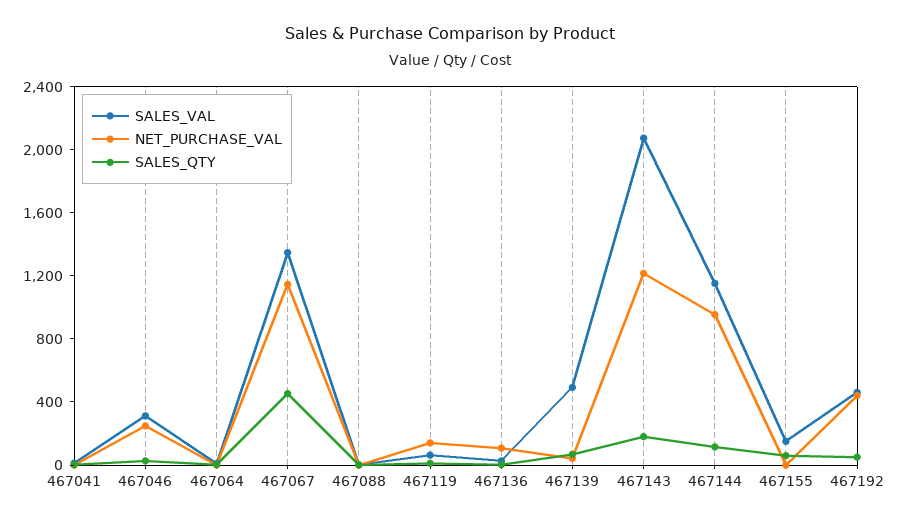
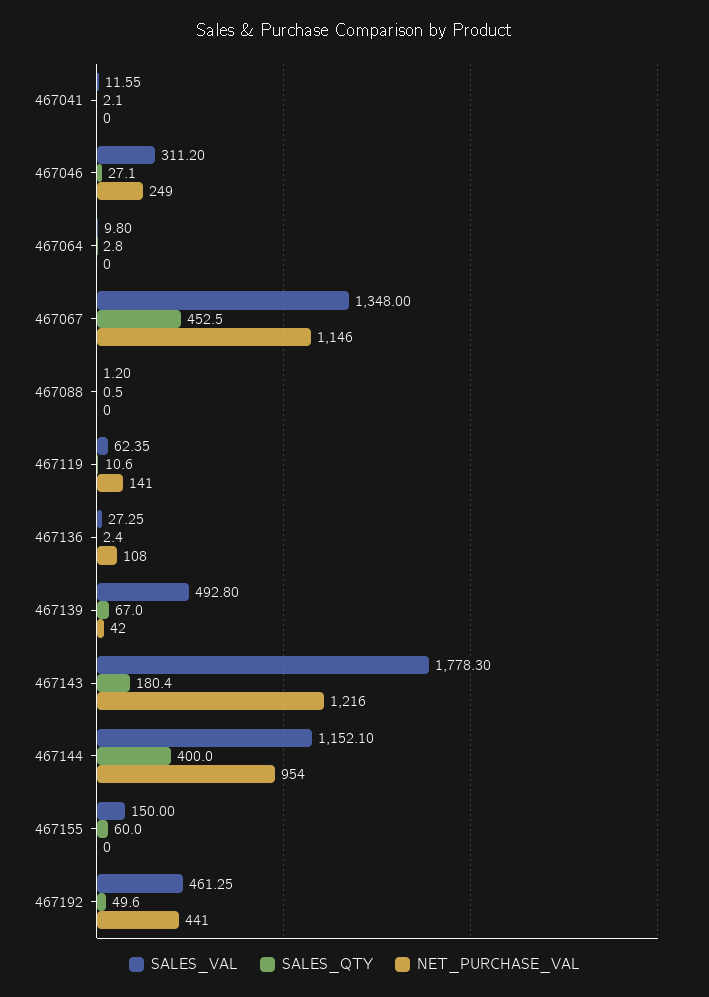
SALES_VAL, 467143: 2100 -> 1778.3
SALES_QTY, 467144: 100 -> 400

